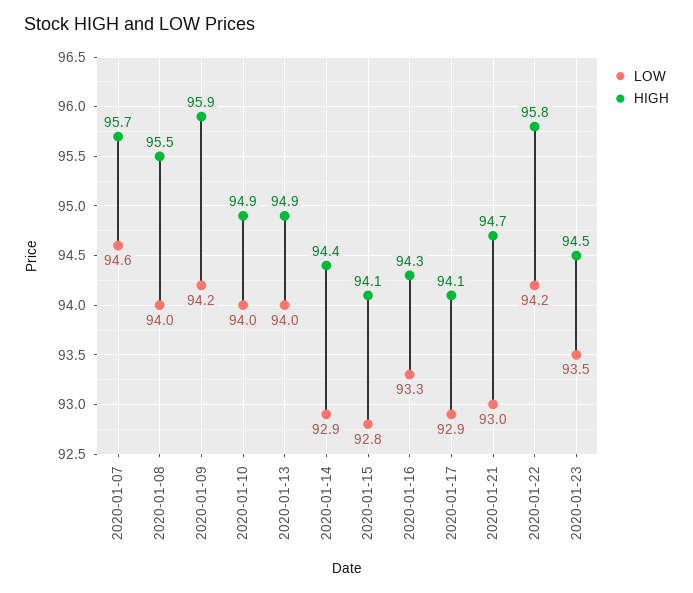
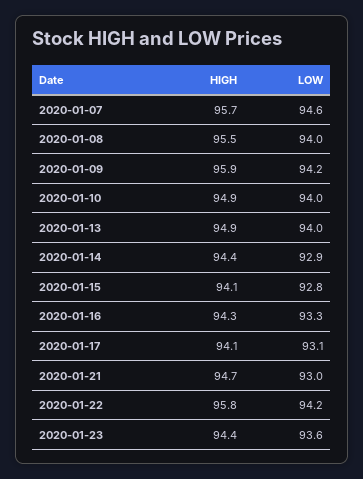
LOW, 2020-01-17: 92.9 -> 93.1
LOW, 2020-01-23: 93.5 -> 93.6
HIGH, 2020-01-23: 94.5 -> 94.4

